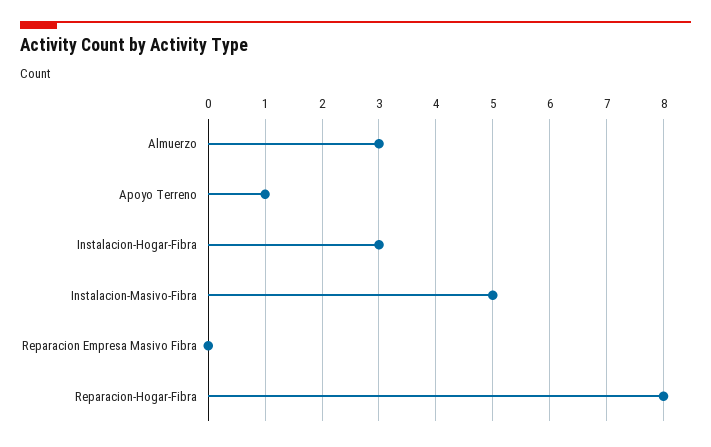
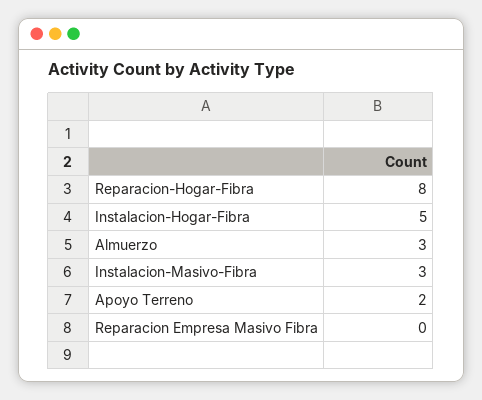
Apoyo Terreno: 1 -> 2
Instalacion-Hogar-Fibra: 3 -> 5
Instalacion-Masivo-Fibra: 5 -> 3

